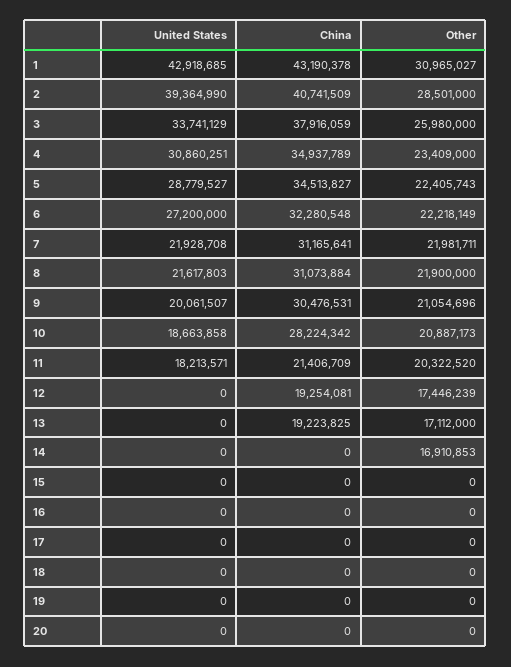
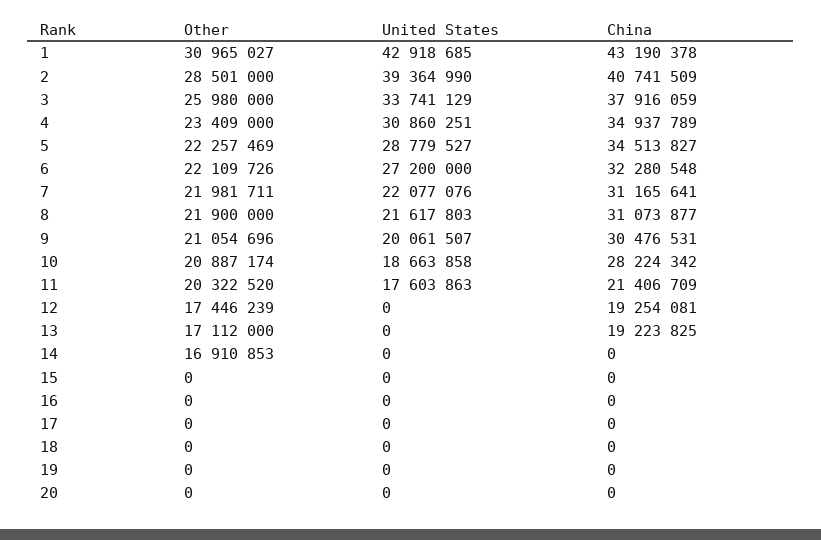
Other, 5: 22405743 -> 22257469
Other, 6: 22218149 -> 22109726
United States, 7: 21928708 -> 22077076
China, 8: 31073884 -> 31073877
Other, 10: 20887173 -> 20887174
United States, 11: 18213571 -> 17603863

